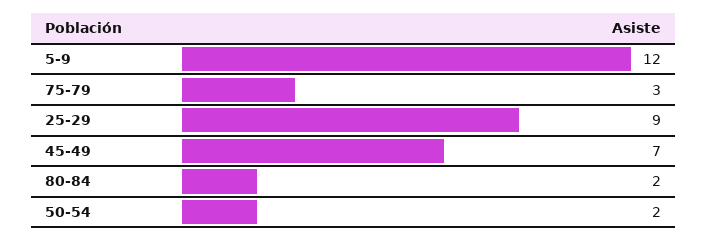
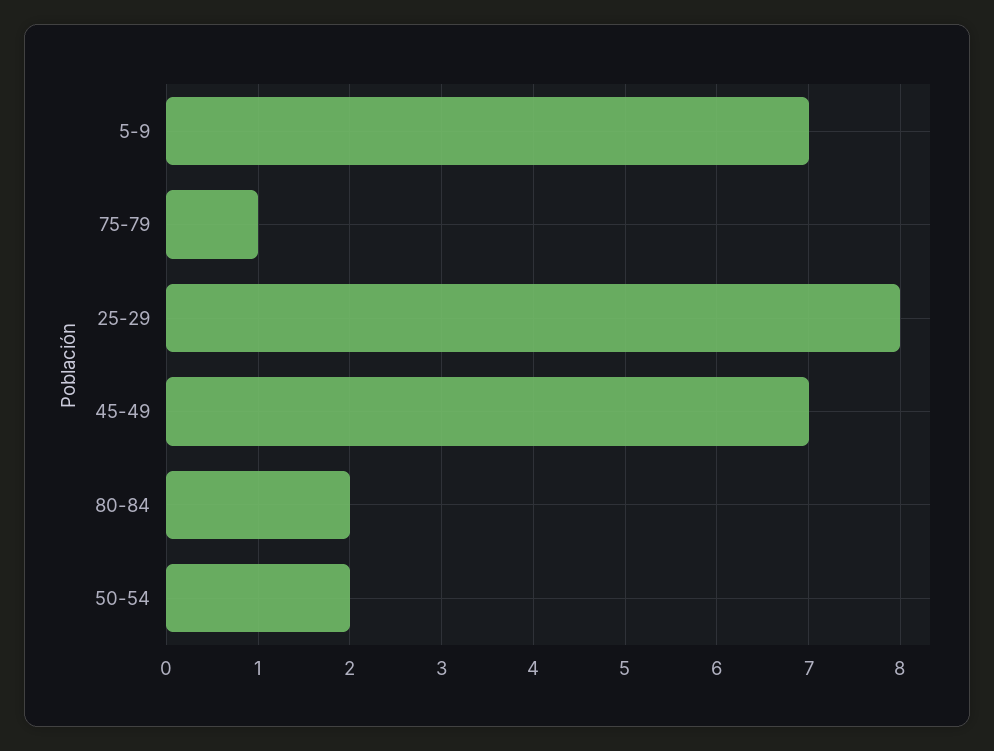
5-9: 12 -> 7
75-79: 3 -> 1
25-29: 9 -> 8

